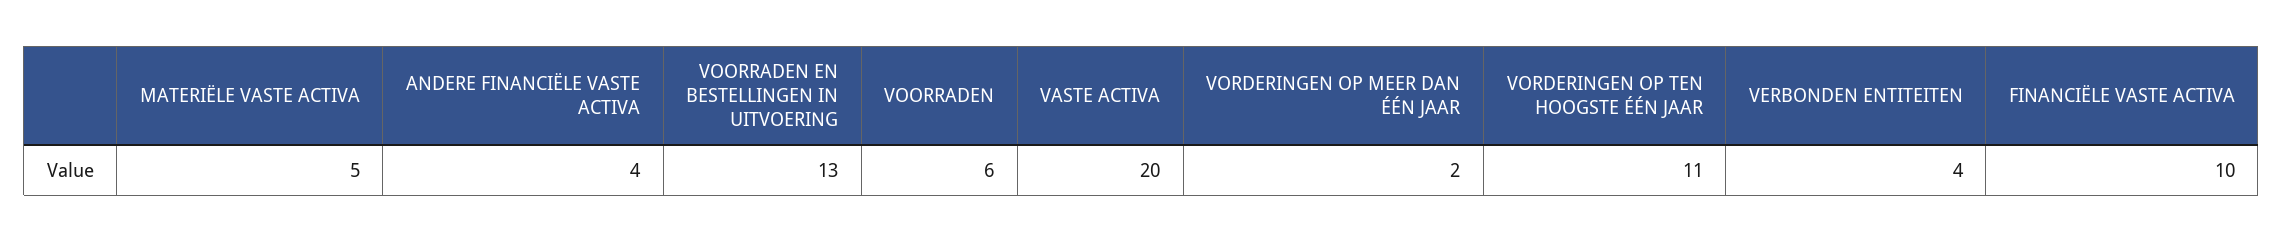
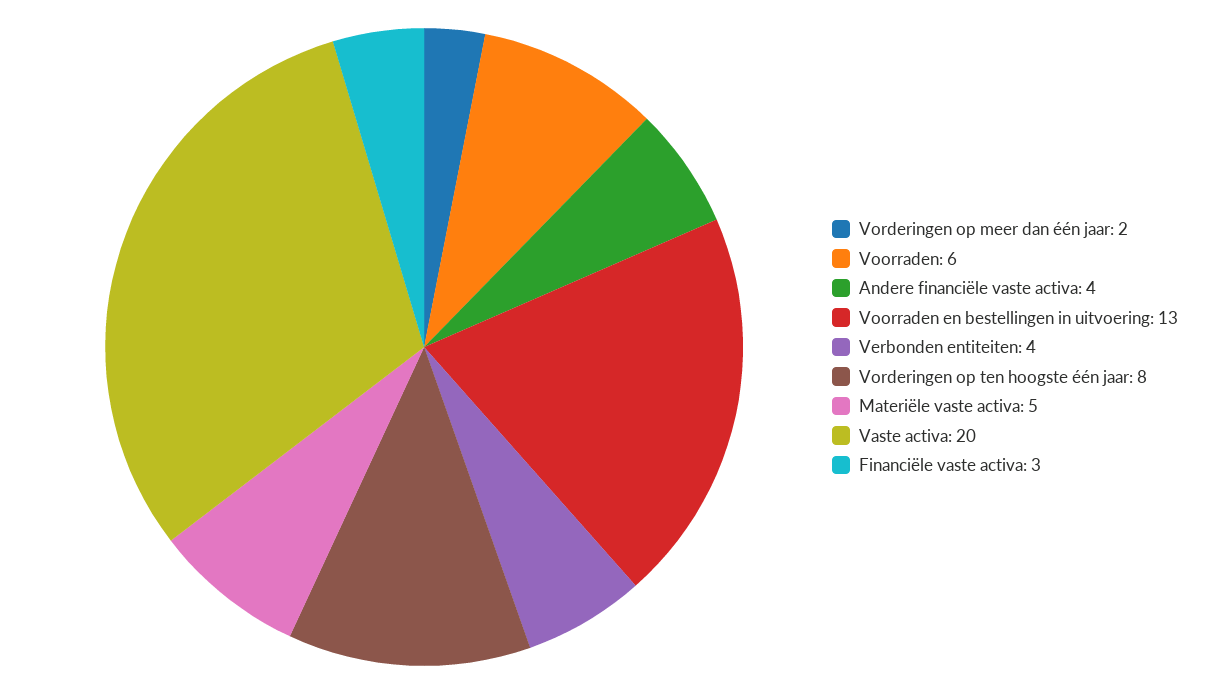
VORDERINGEN OP TEN HOOGSTE ÉÉN JAAR: 11 -> 8
FINANCIËLE VASTE ACTIVA: 10 -> 3

